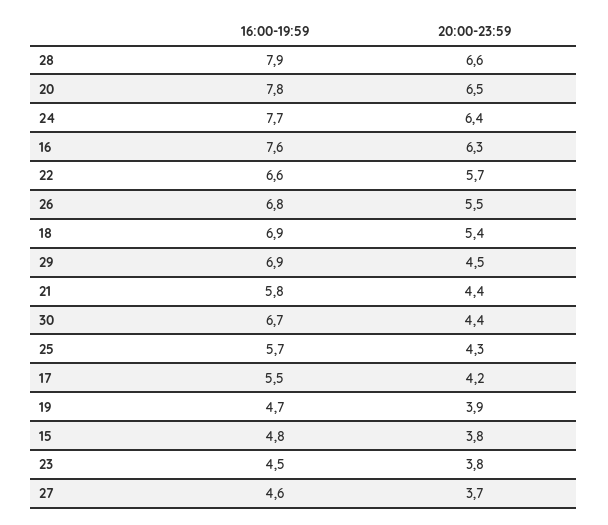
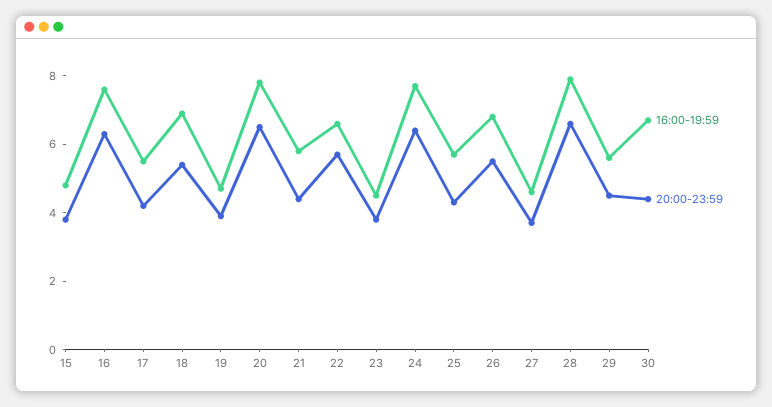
16:00-19:59, 29: 6.9 -> 5.5

